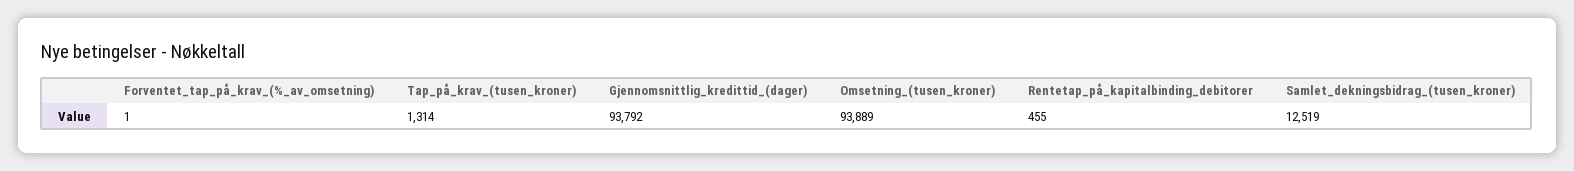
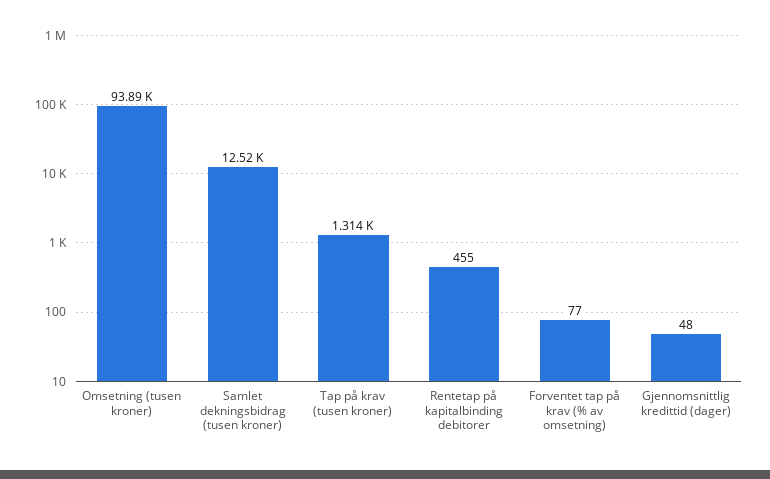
Forventet_tap_på_krav_(%_av_omsetning): 1 -> 77
Gjennomsnittlig_kredittid_(dager): 93792 -> 48

